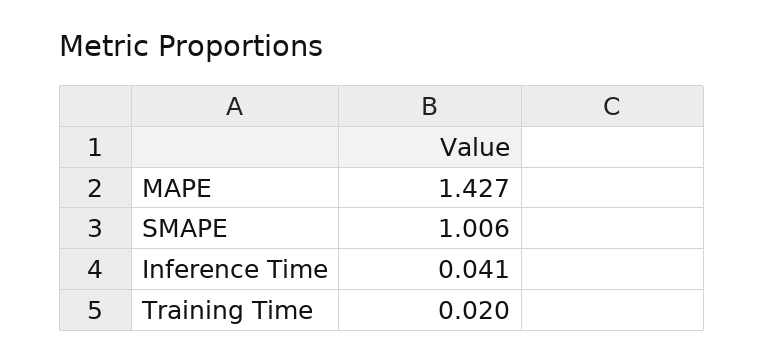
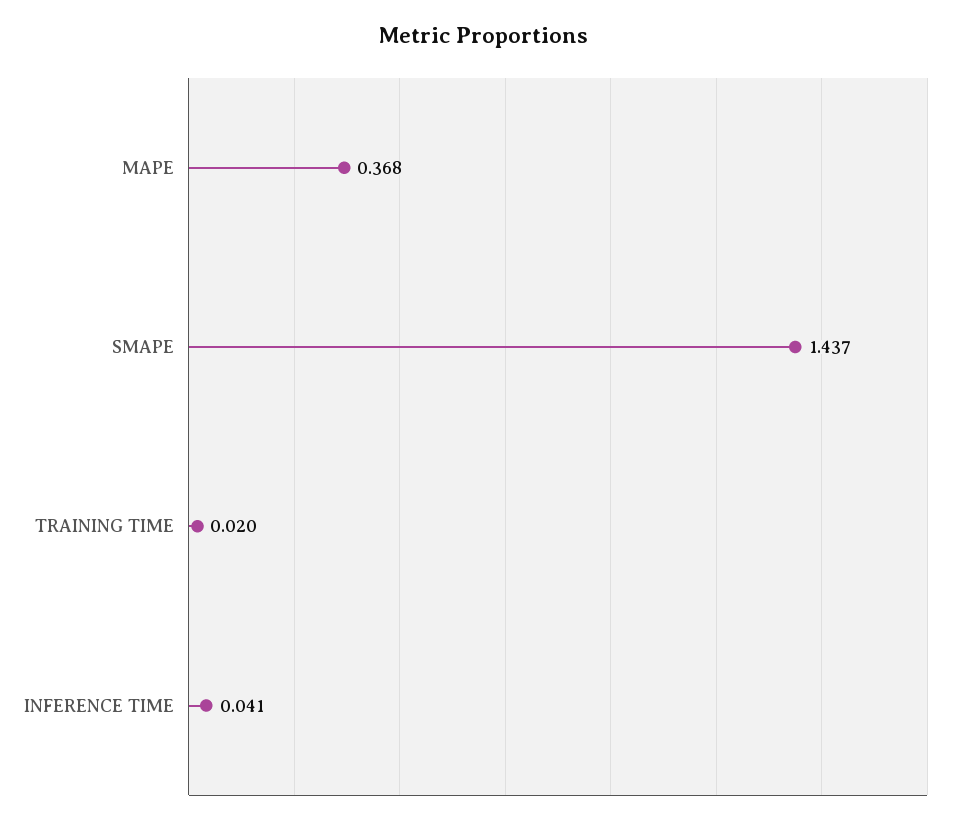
MAPE: 1.427 -> 0.368
SMAPE: 1.006 -> 1.437

